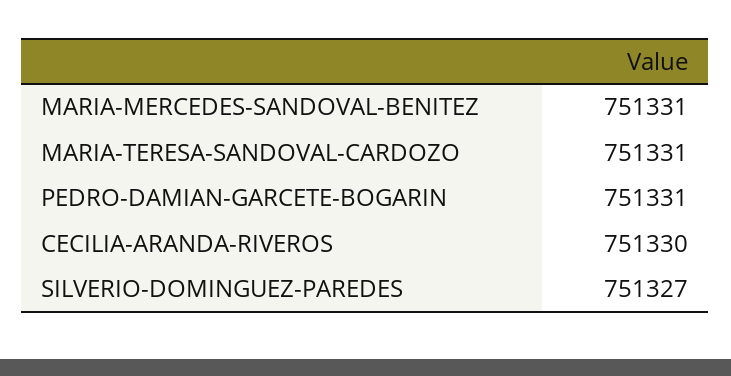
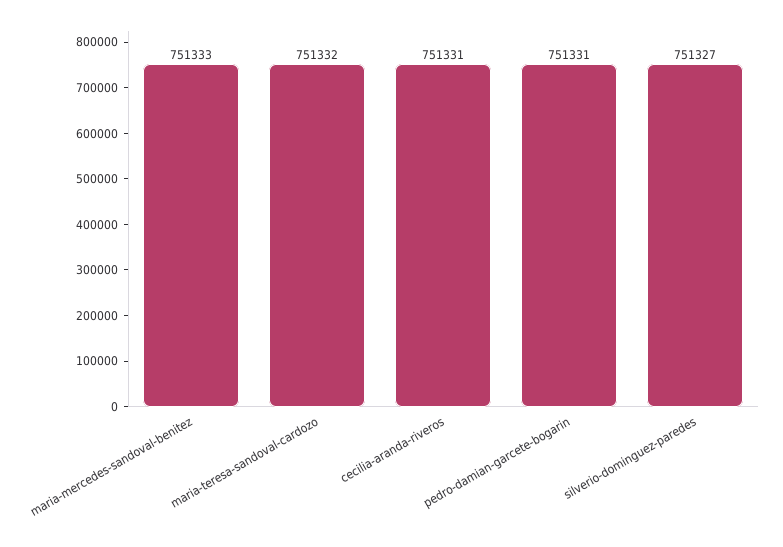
MARIA-MERCEDES-SANDOVAL-BENITEZ: 751331 -> 751333
MARIA-TERESA-SANDOVAL-CARDOZO: 751331 -> 751332
CECILIA-ARANDA-RIVEROS: 751330 -> 751331

